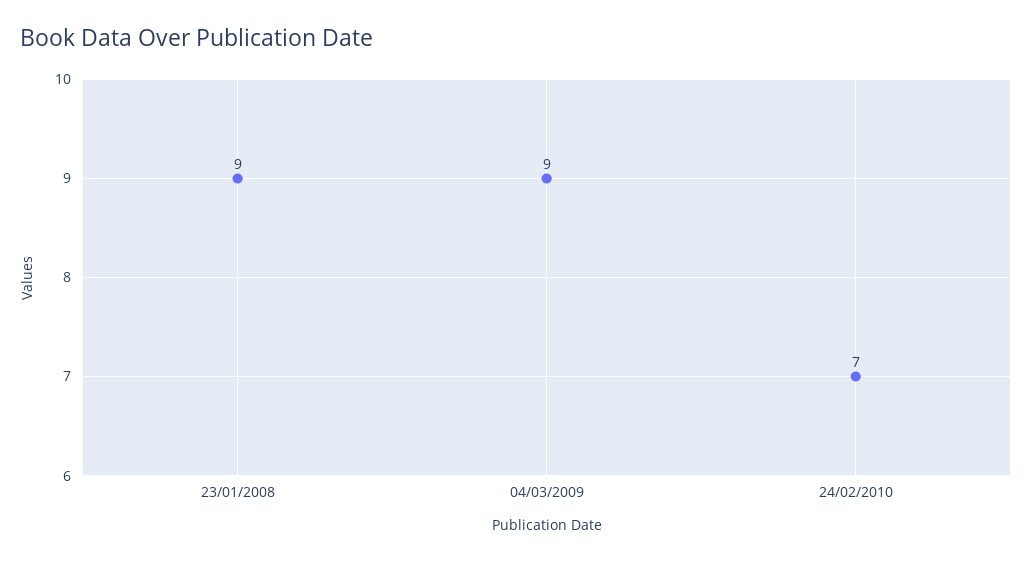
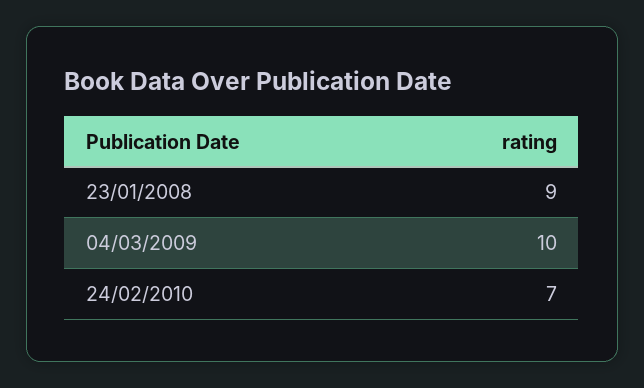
04/03/2009: 9 -> 10

